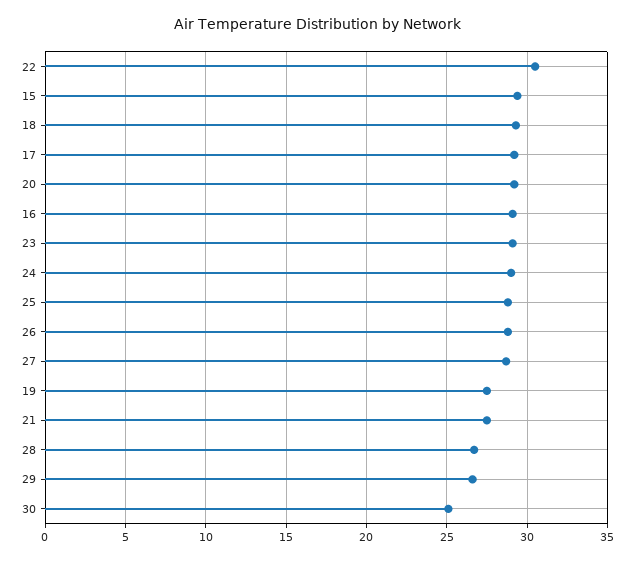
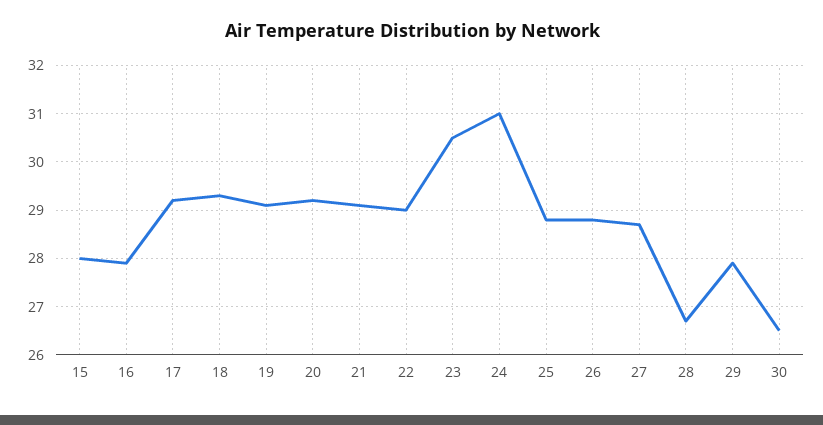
22: 30.5 -> 29
15: 29.5 -> 28
16: 29 -> 28
23: 29 -> 30.5
24: 29 -> 31
19: 27.5 -> 29
21: 27.5 -> 29
29: 26.5 -> 28
30: 25 -> 26.5

